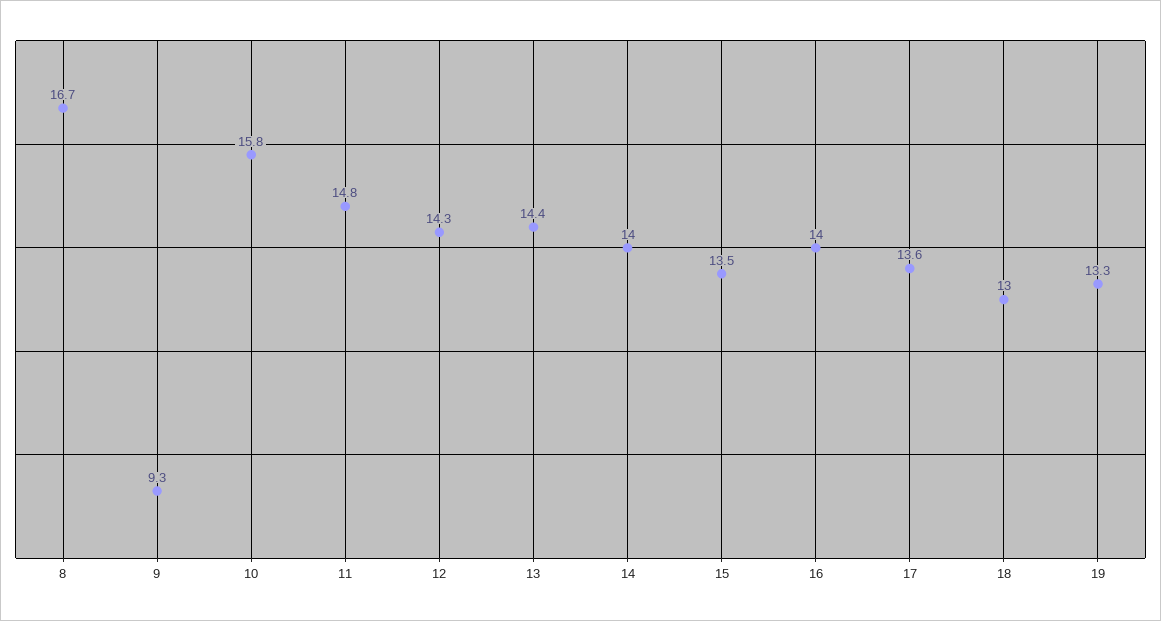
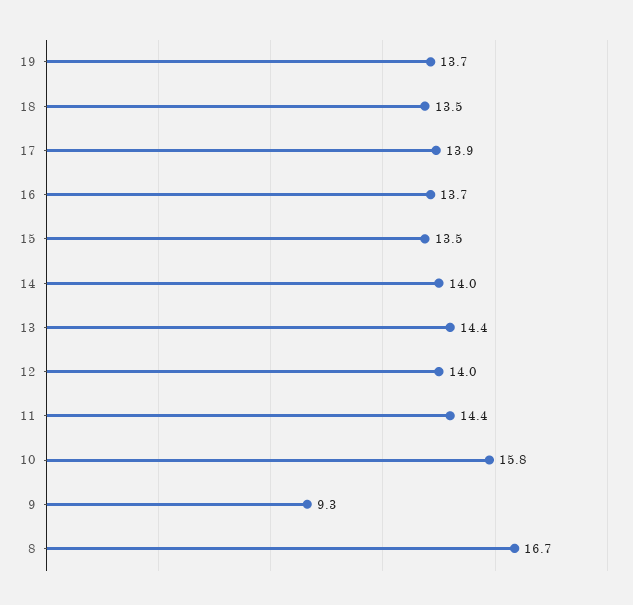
11: 14.8 -> 14.4
12: 14.3 -> 14
16: 14 -> 13.7
17: 13.6 -> 13.9
18: 13 -> 13.5
19: 13.3 -> 13.7

